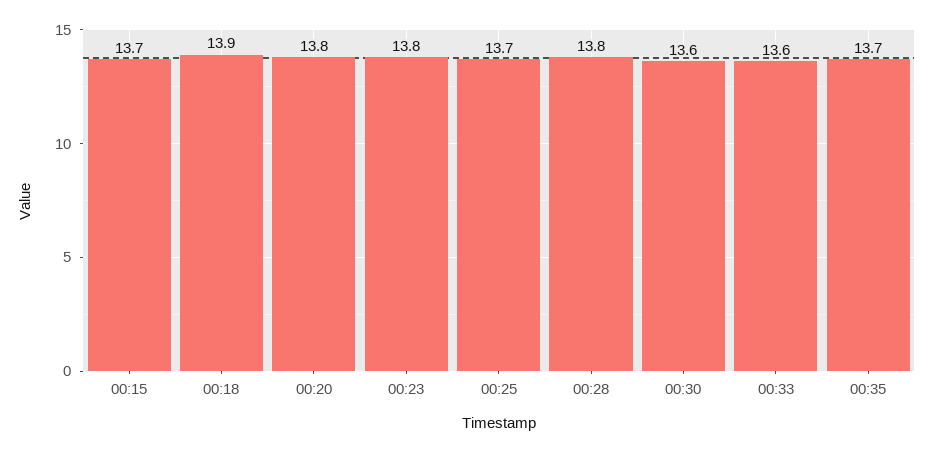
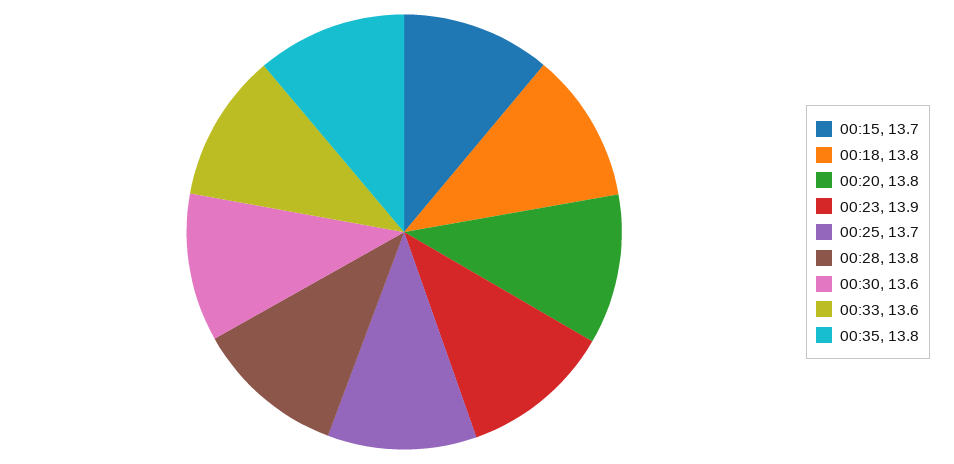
00:18: 13.9 -> 13.8
00:23: 13.8 -> 13.9
00:35: 13.7 -> 13.8

